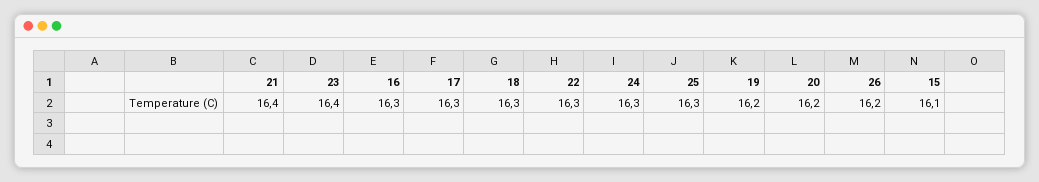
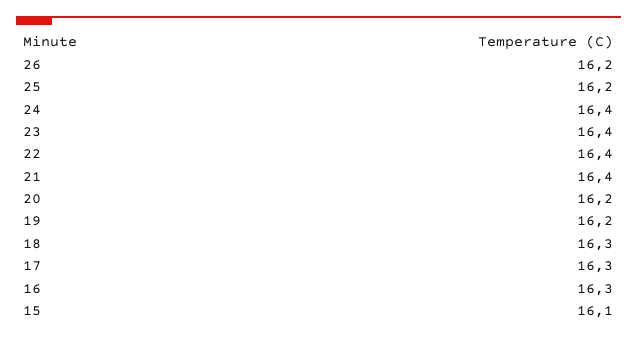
22: 16.3 -> 16.4
24: 16.3 -> 16.4
25: 16.3 -> 16.2

